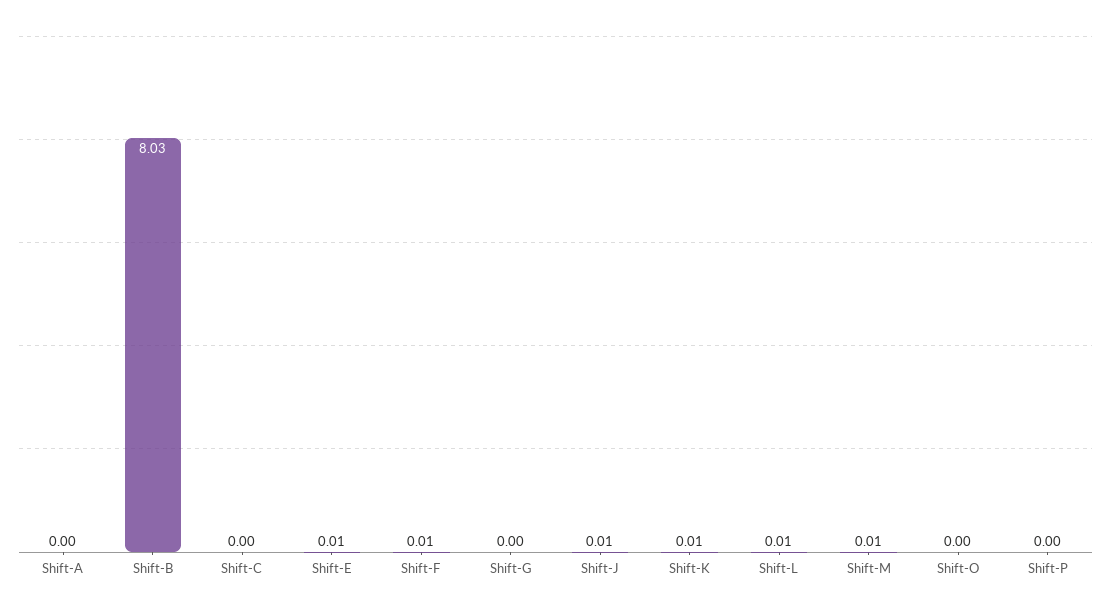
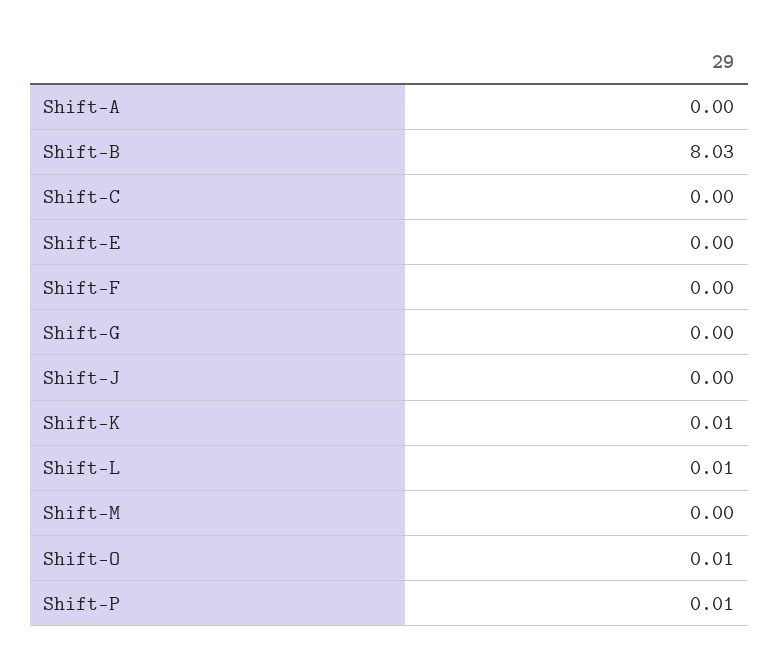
Shift-E: 0.01 -> 0
Shift-F: 0.01 -> 0
Shift-J: 0.01 -> 0
Shift-M: 0.01 -> 0
Shift-O: 0 -> 0.01
Shift-P: 0 -> 0.01

